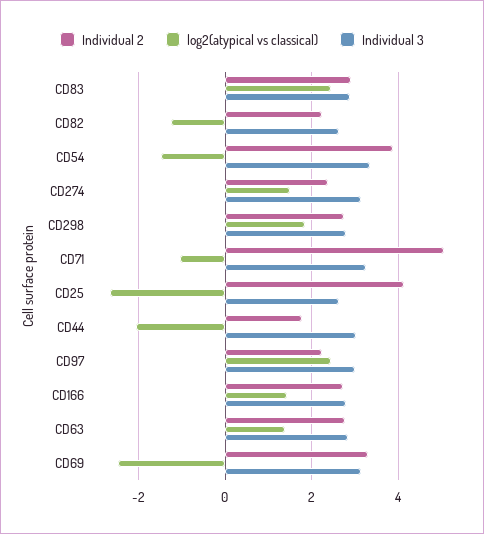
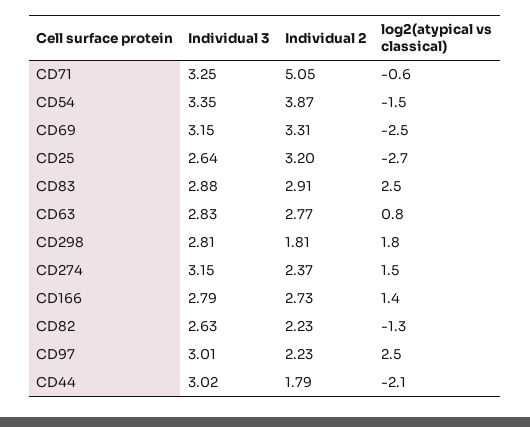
Individual 2, CD298: 2.8 -> 1.81
log2(atypical vs classical), CD71: -1 -> -0.6
Individual 2, CD25: 4.2 -> 3.2
log2(atypical vs classical), CD63: 1.4 -> 0.8

